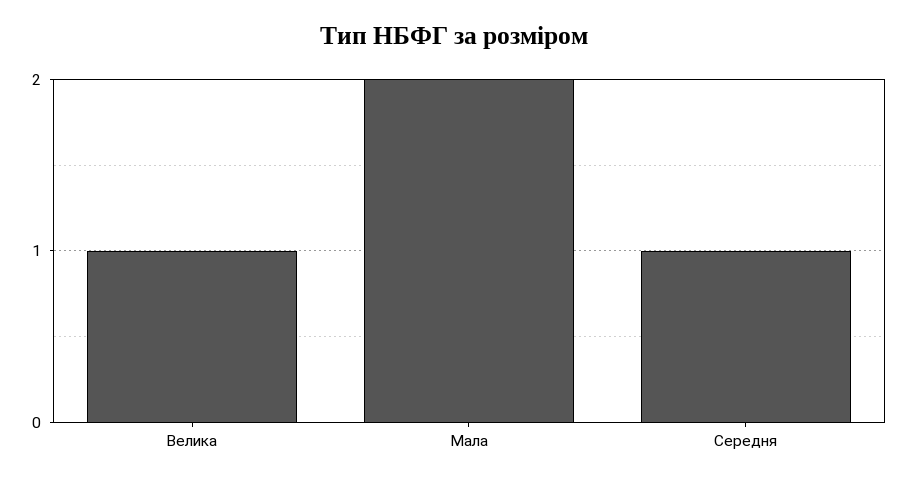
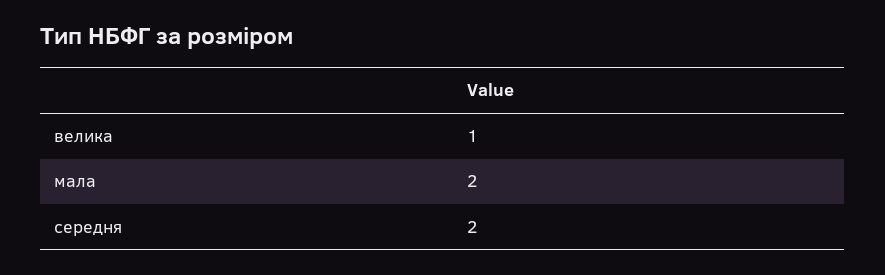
Середня: 1 -> 2

